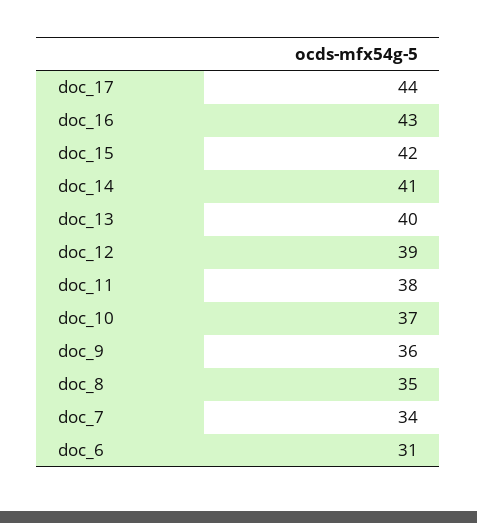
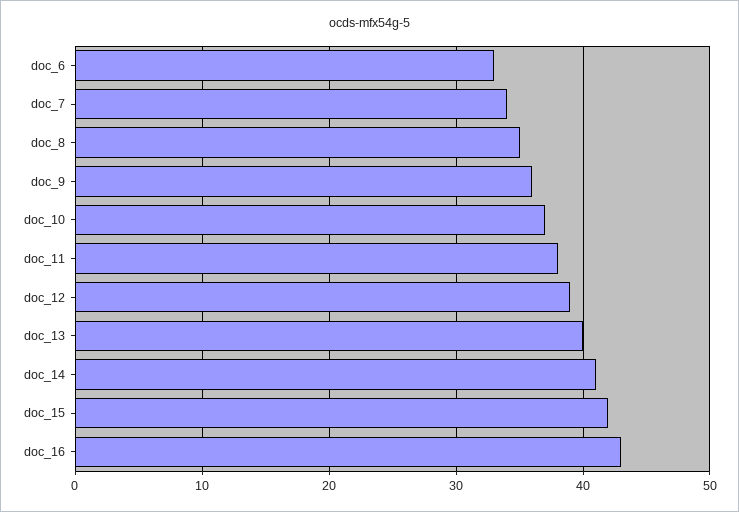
doc_17: 44 -> none
doc_6: 31 -> 33

